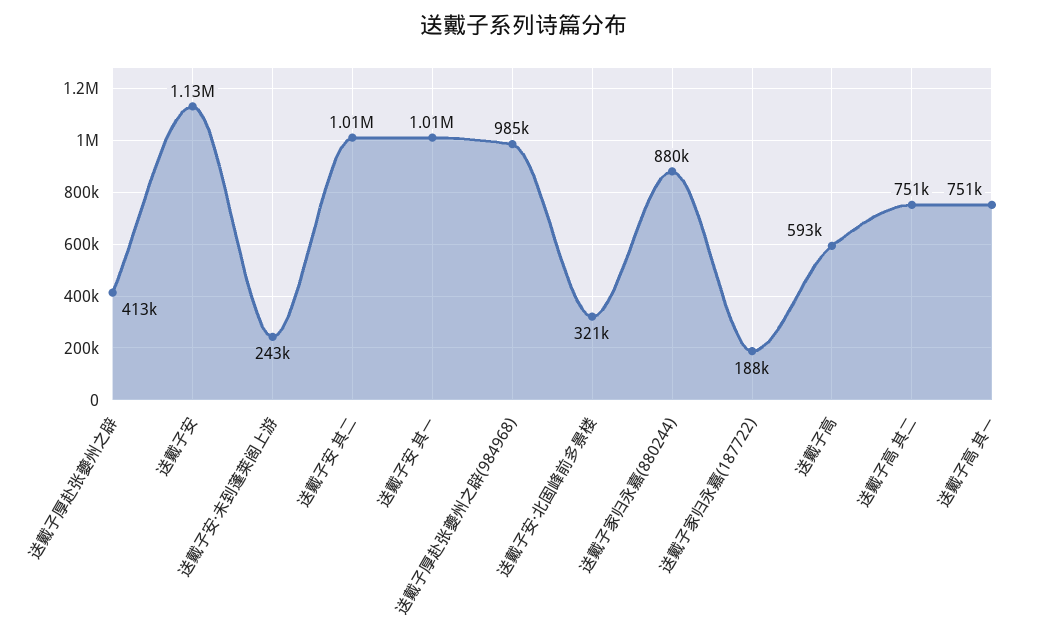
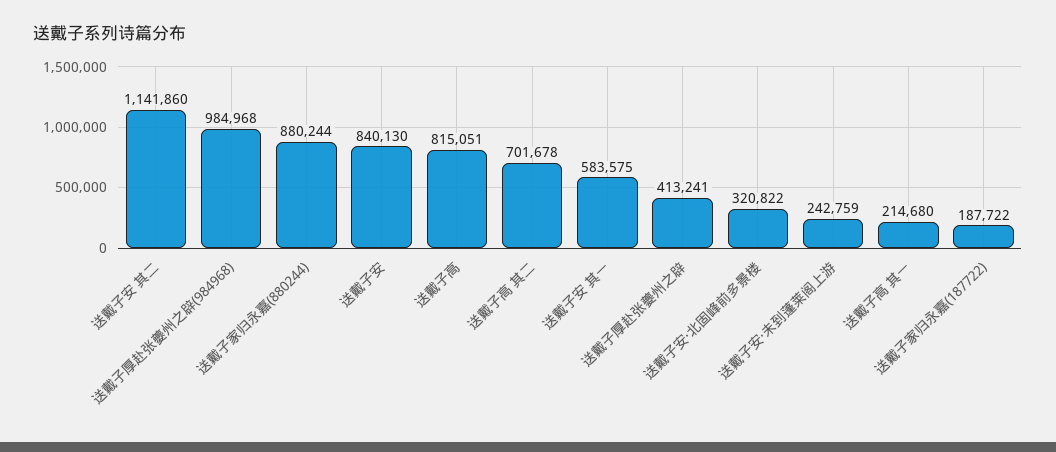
送戴子安: 1130000 -> 840130
送戴子安 其二: 1010000 -> 1141860
送戴子安 其一: 1010000 -> 583575
送戴子高: 593000 -> 815051
送戴子高 其二: 751000 -> 701678
送戴子高 其一: 751000 -> 214680

